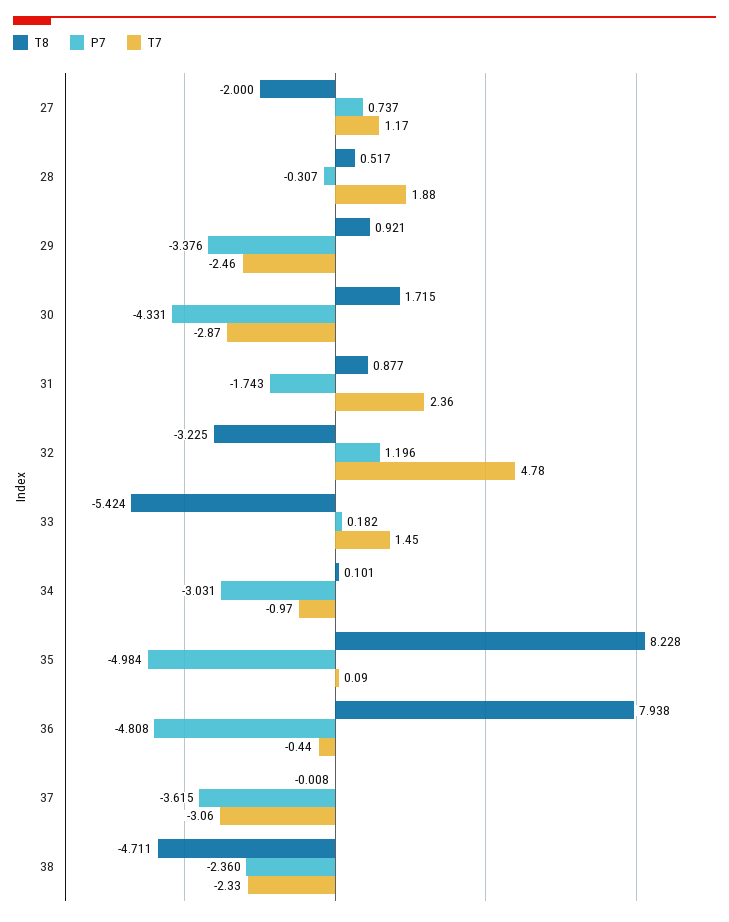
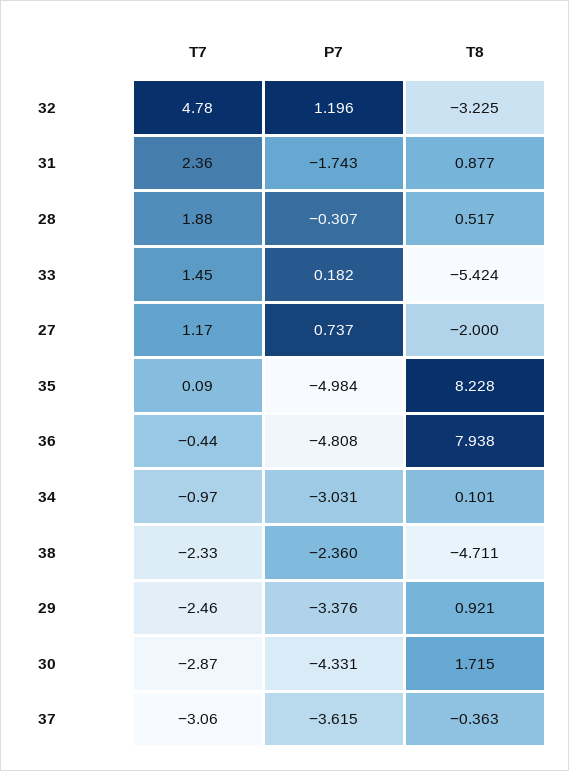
T8, 37: -0.008 -> -0.363

